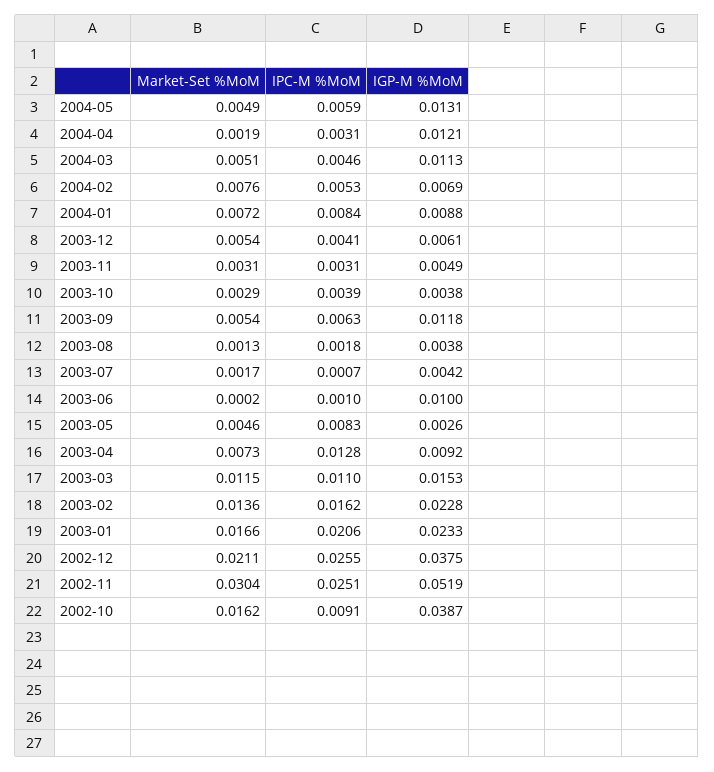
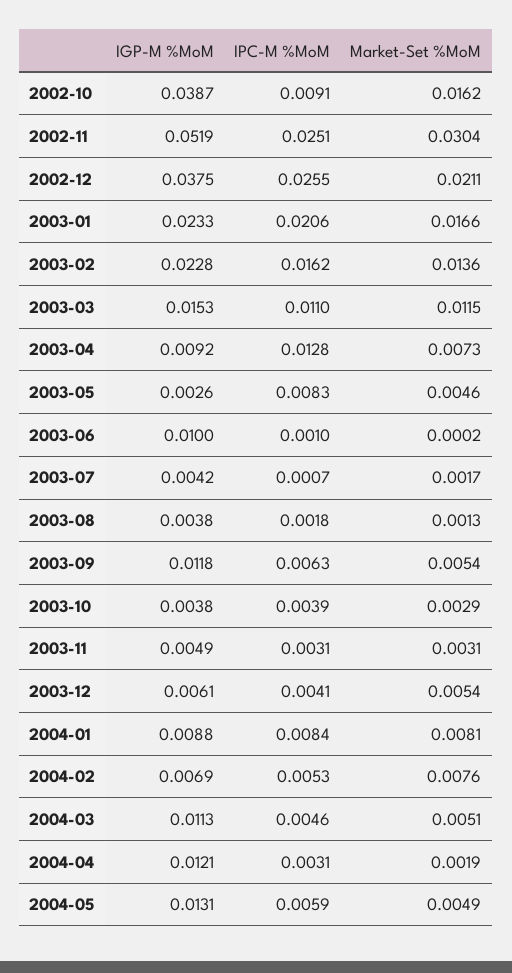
Market-Set %MoM, 2004-01: 0.0072 -> 0.0081

